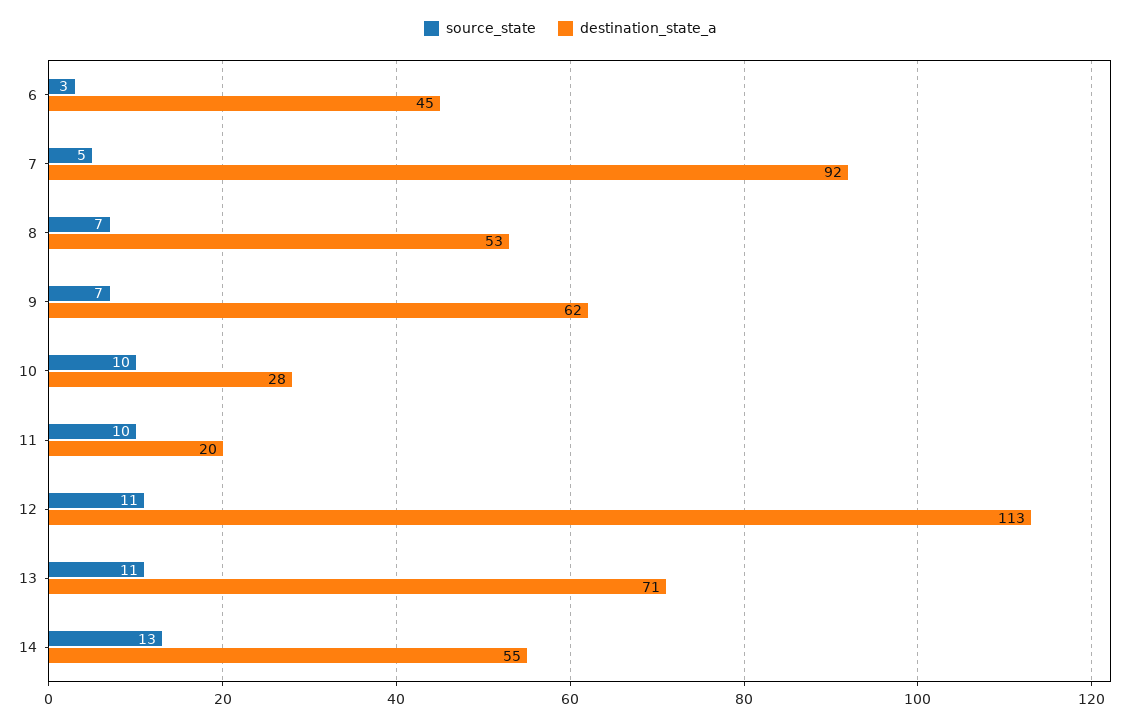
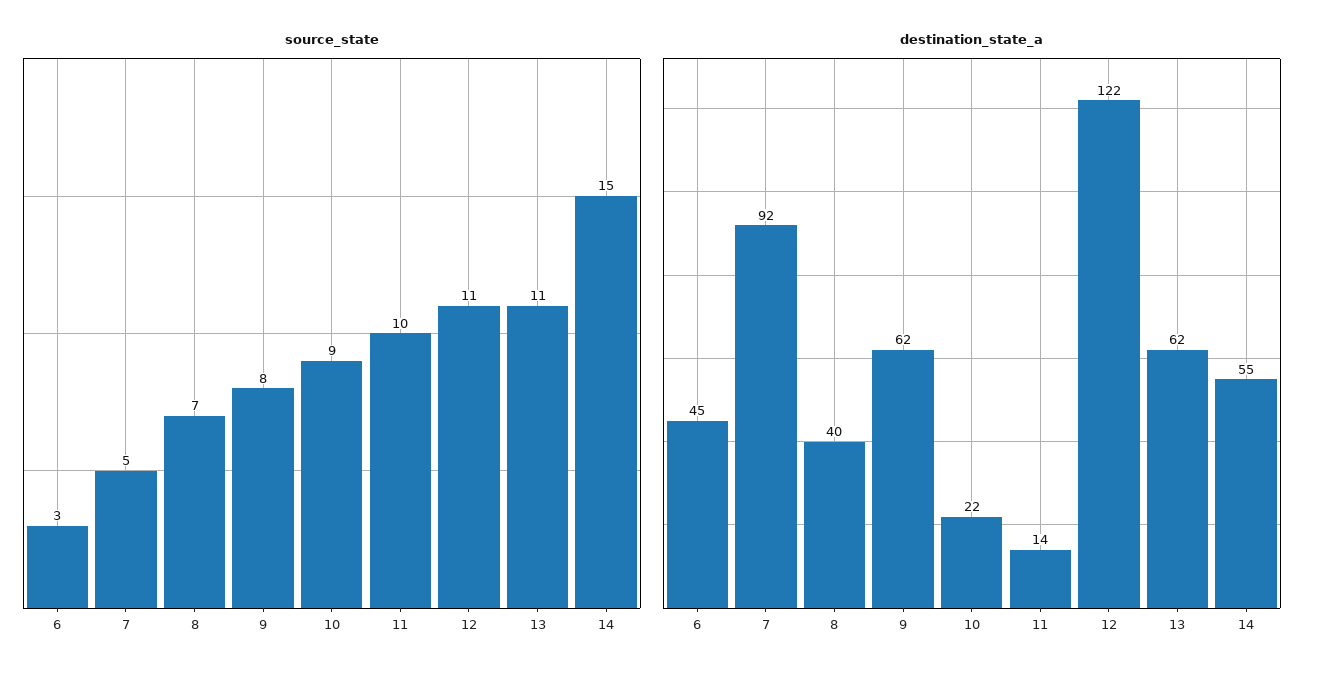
destination_state_a, 8: 53 -> 40
source_state, 9: 7 -> 8
source_state, 10: 10 -> 9
destination_state_a, 10: 28 -> 22
destination_state_a, 11: 20 -> 14
destination_state_a, 12: 113 -> 122
destination_state_a, 13: 71 -> 62
source_state, 14: 13 -> 15

